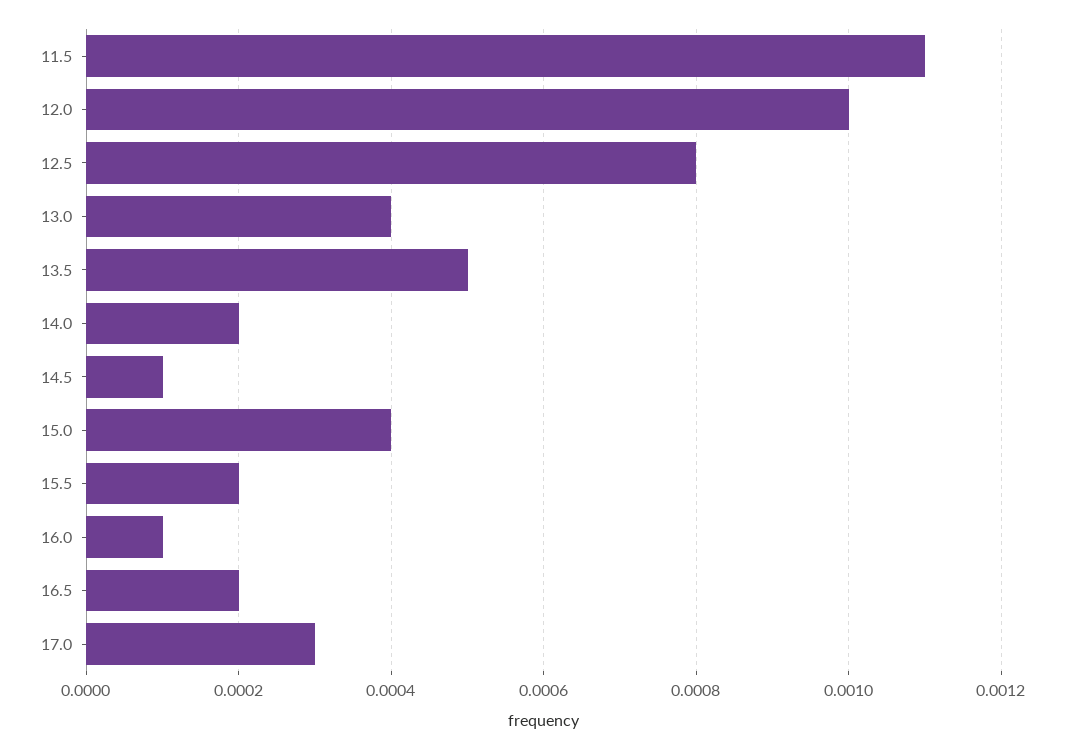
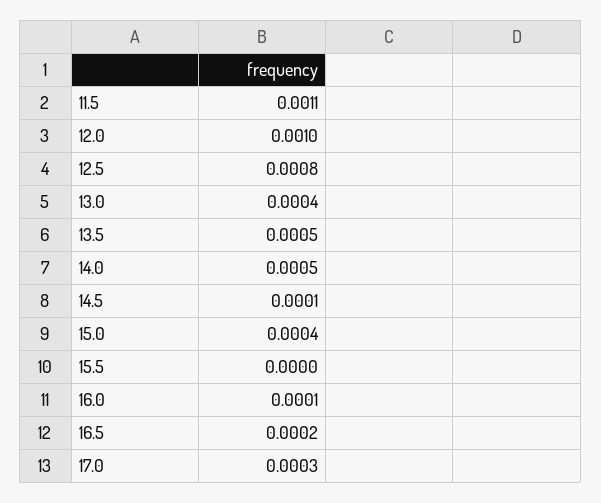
14.0: 0.0002 -> 0.0005
15.5: 0.0002 -> 0

